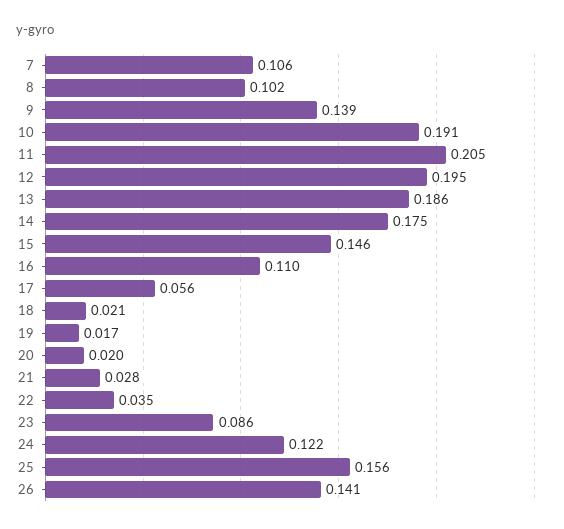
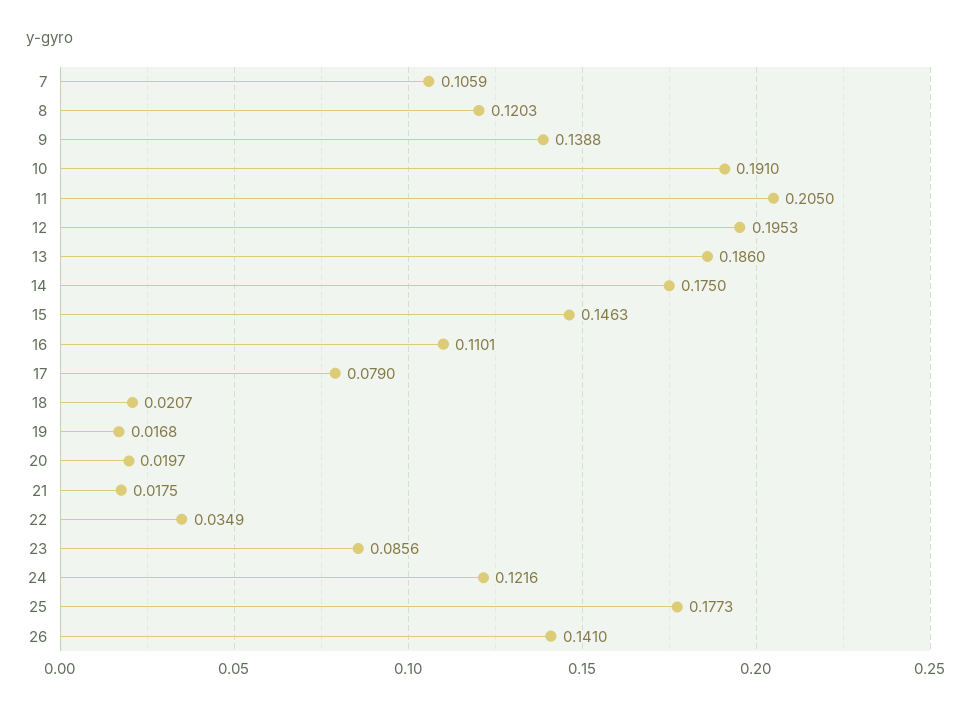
8: 0.102 -> 0.1203
17: 0.056 -> 0.079
21: 0.028 -> 0.0175
25: 0.156 -> 0.1773

